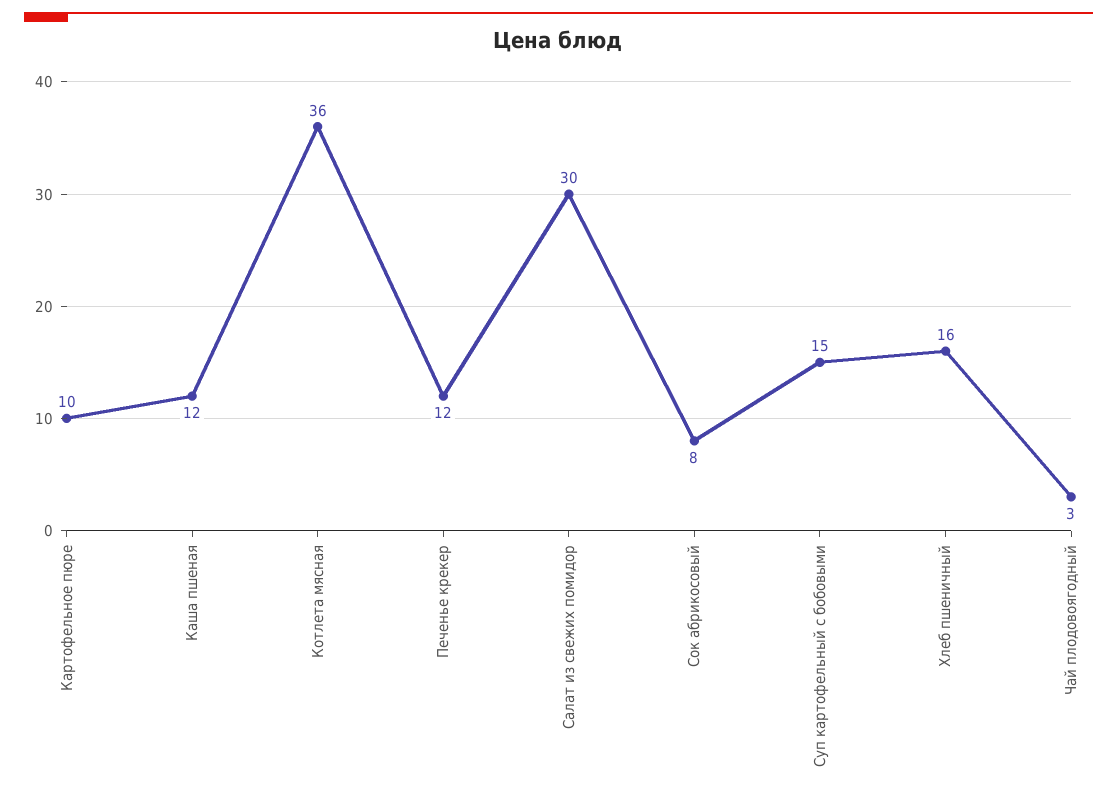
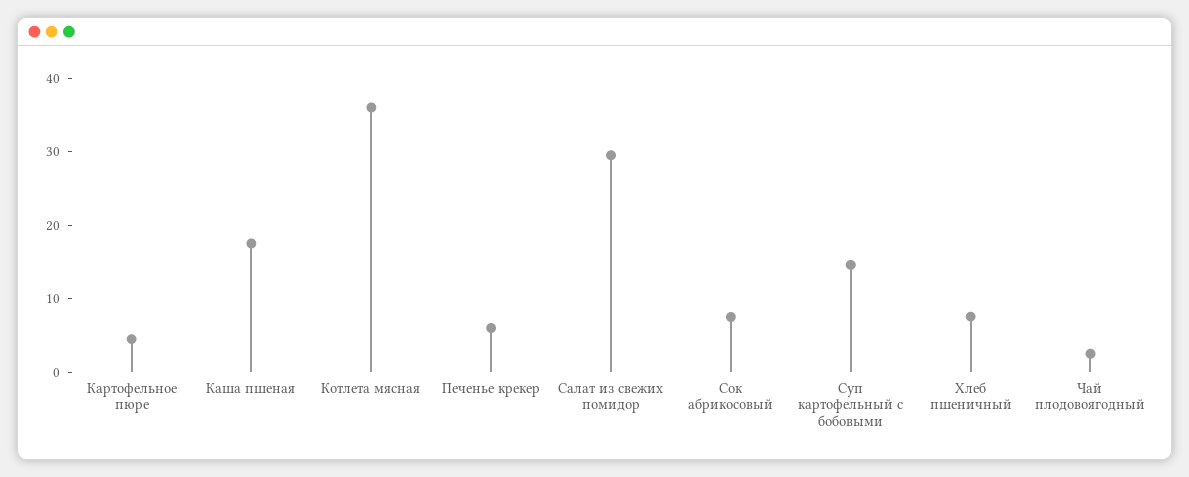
Картофельное пюре: 10 -> 4
Каша пшеная: 12 -> 18
Печенье крекер: 12 -> 6
Хлеб пшеничный: 16 -> 8

